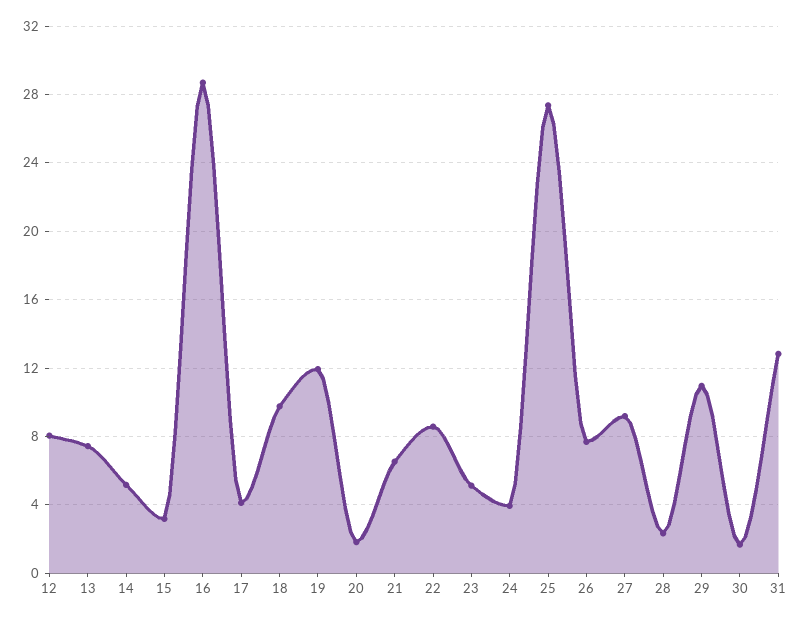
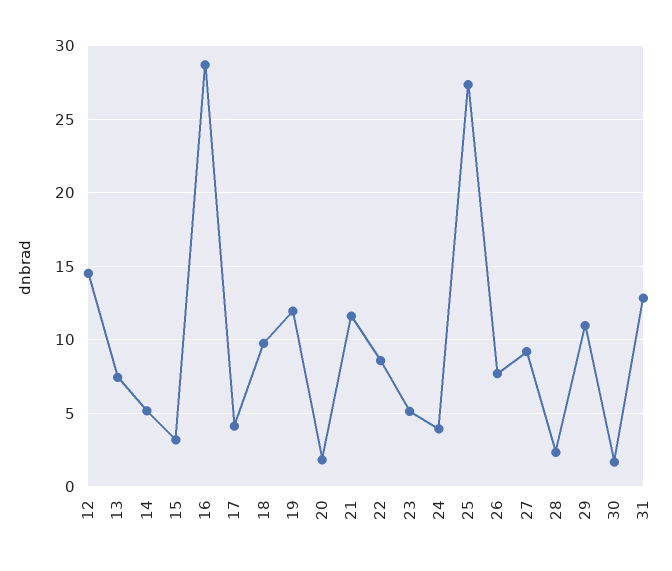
12: 8 -> 14.5
21: 6.5 -> 11.5

